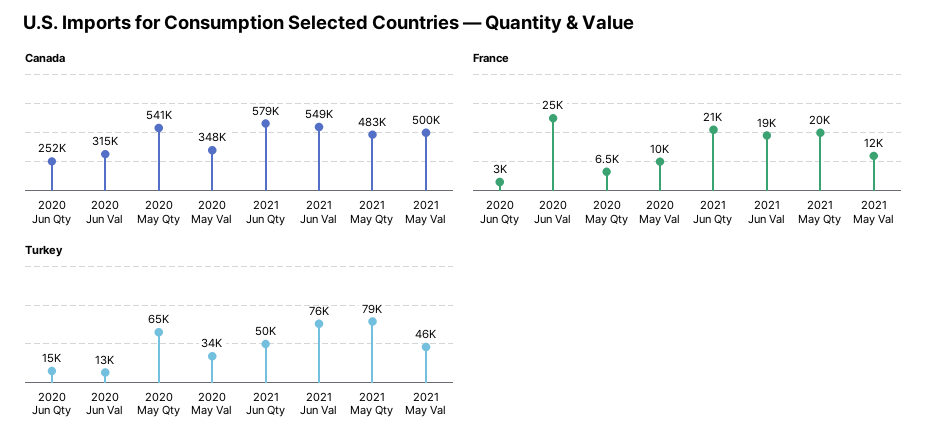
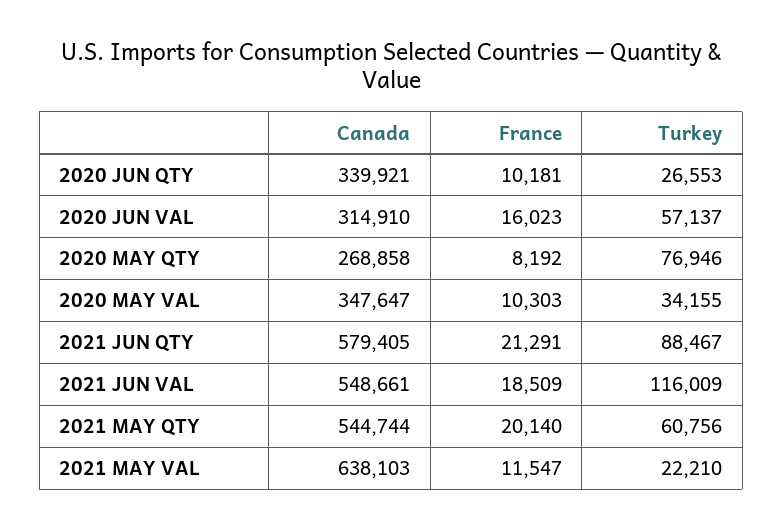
Canada, 2020 Jun Qty: 252000 -> 339921
Canada, 2020 May Qty: 541000 -> 268858
Canada, 2021 May Qty: 483000 -> 544744
Canada, 2021 May Val: 500000 -> 638103
France, 2020 Jun Qty: 3000 -> 10181
France, 2020 Jun Val: 25000 -> 16023
France, 2020 May Qty: 6500 -> 8192
Turkey, 2020 Jun Qty: 15000 -> 26553
Turkey, 2020 Jun Val: 13000 -> 57137
Turkey, 2020 May Qty: 65000 -> 76946
Turkey, 2021 Jun Qty: 50000 -> 88467
Turkey, 2021 Jun Val: 76000 -> 116009
Turkey, 2021 May Qty: 79000 -> 60756
Turkey, 2021 May Val: 46000 -> 22210

